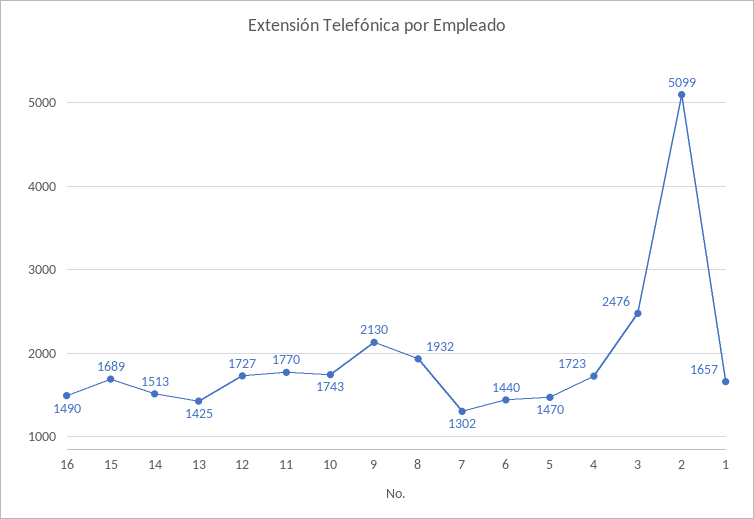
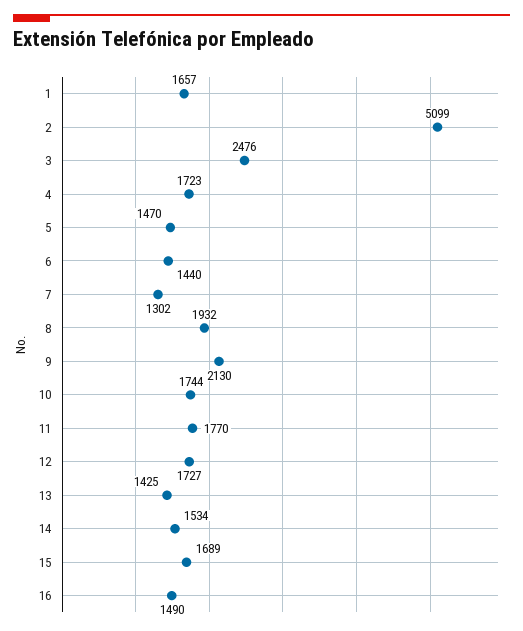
14: 1513 -> 1534
10: 1743 -> 1744

